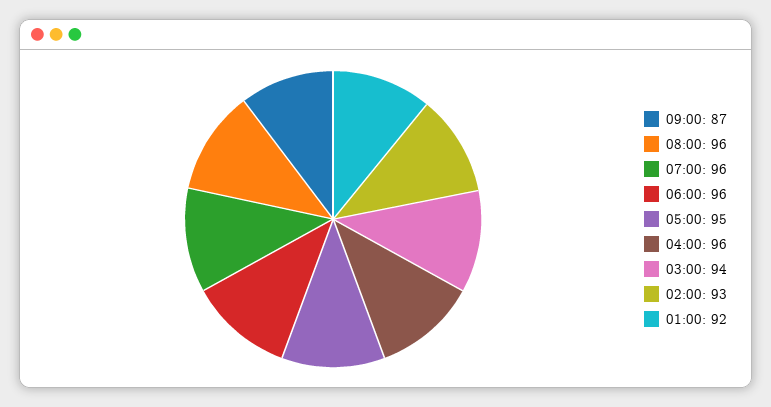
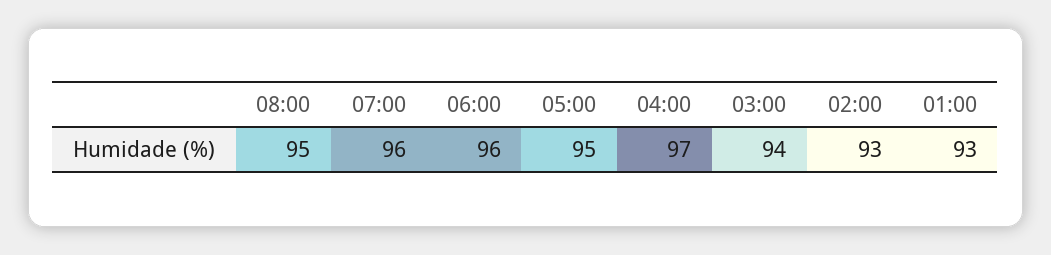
09:00: 87 -> none
08:00: 96 -> 95
04:00: 96 -> 97
01:00: 92 -> 93

